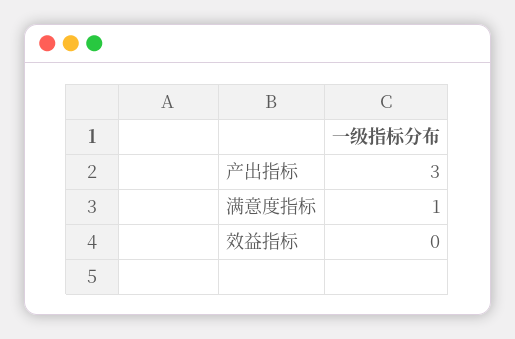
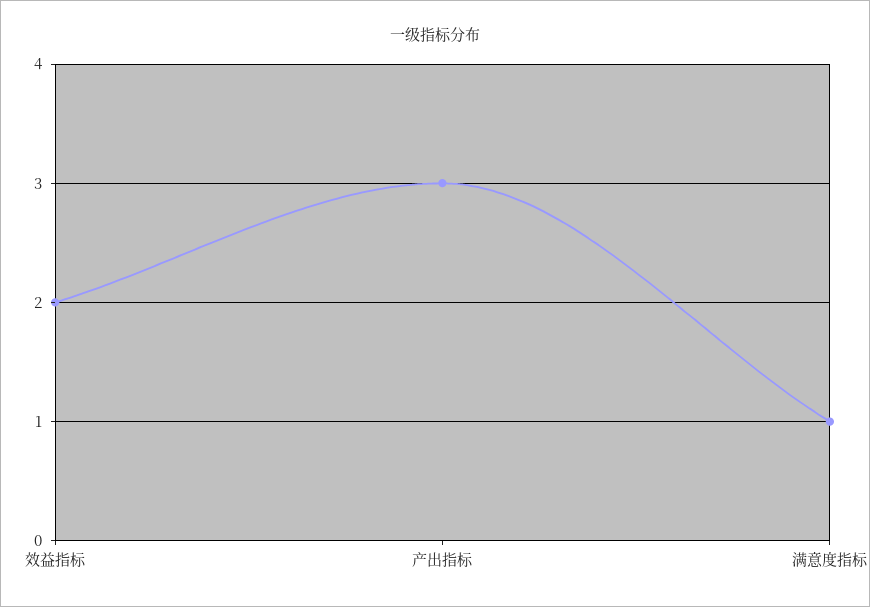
效益指标: 0 -> 2

